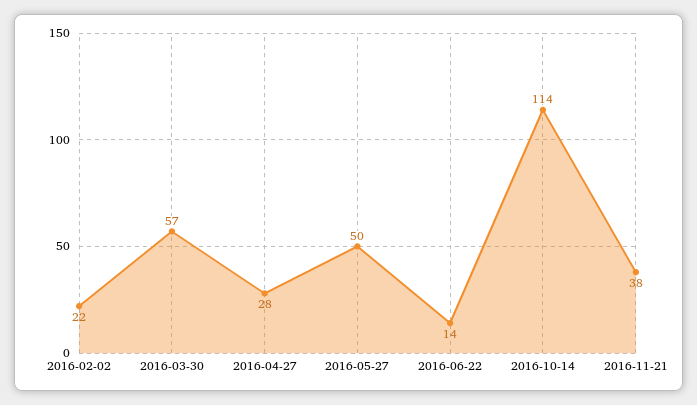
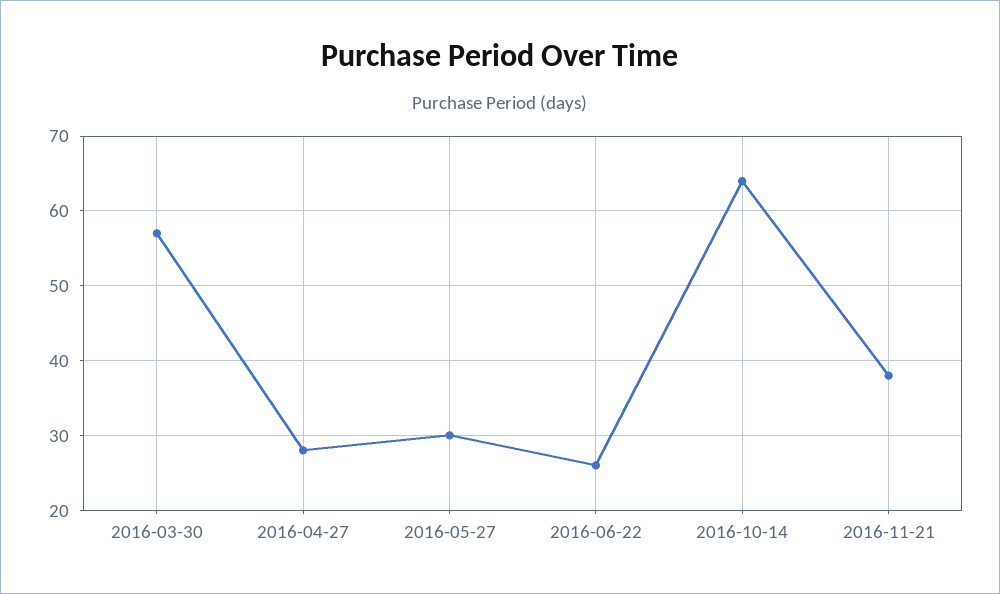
2016-02-02: 22 -> none
2016-05-27: 50 -> 30
2016-06-22: 14 -> 26
2016-10-14: 114 -> 64

